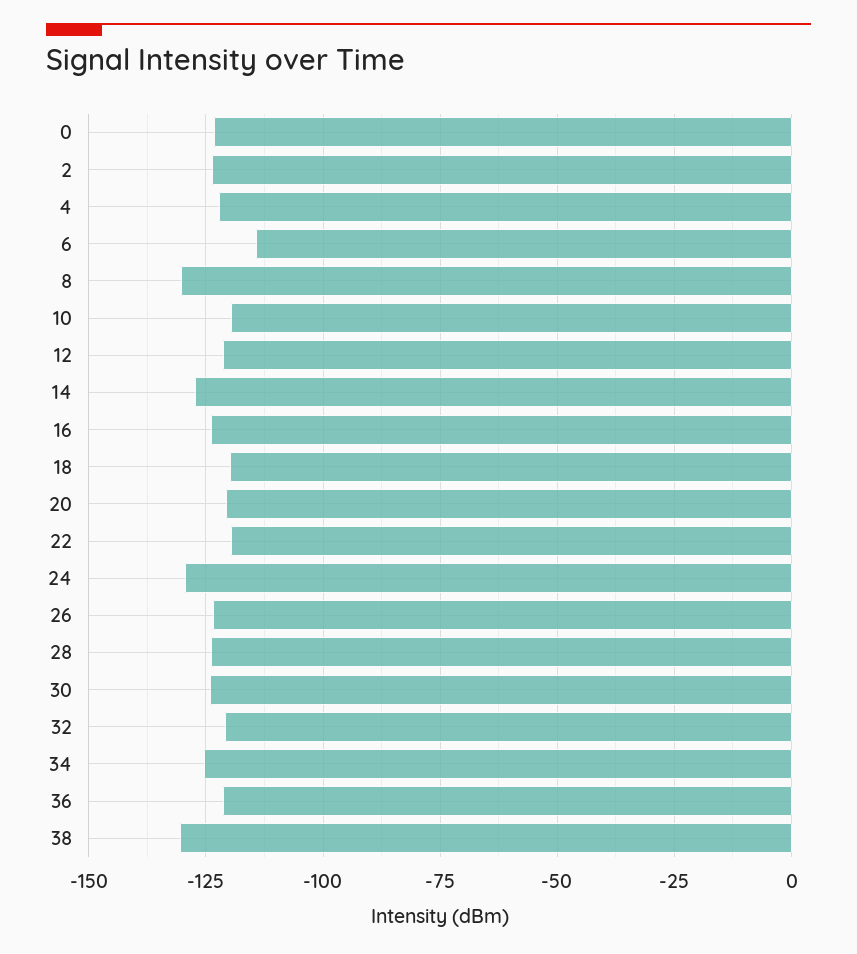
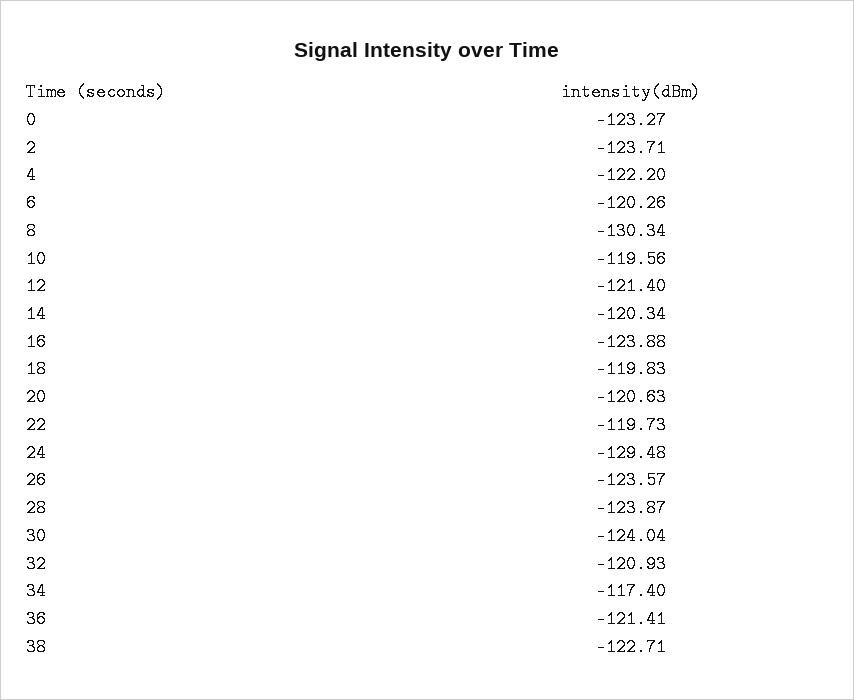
6: -115 -> -120.26
14: -127.5 -> -120.34
34: -125 -> -117.4
38: -130 -> -122.71

